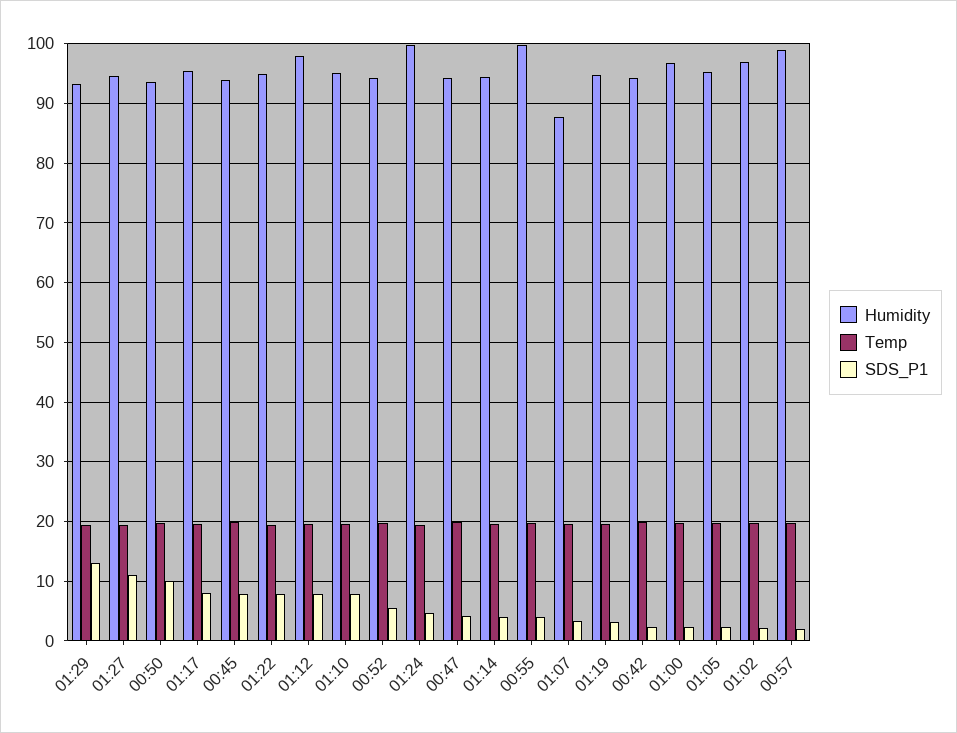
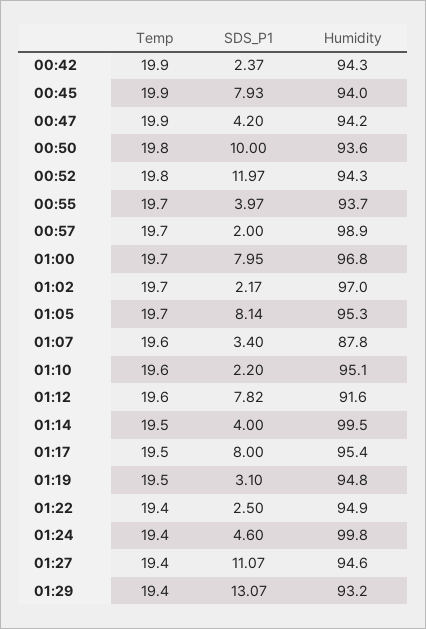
SDS_P1, 01:22: 8 -> 2.5
Humidity, 01:12: 98 -> 91.6
SDS_P1, 01:10: 8 -> 2.2
SDS_P1, 00:52: 6 -> 11.97
Humidity, 01:14: 94 -> 99.5
Humidity, 00:55: 100 -> 93.7
SDS_P1, 01:00: 2 -> 7.95
SDS_P1, 01:05: 2 -> 8.14

